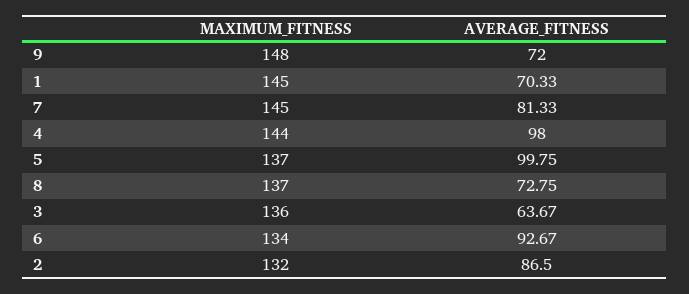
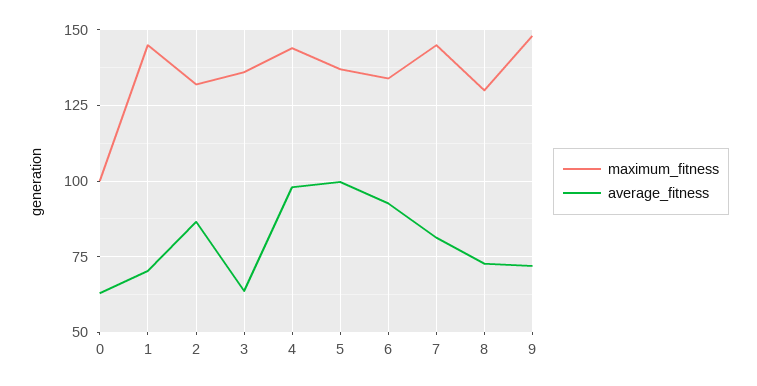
MAXIMUM_FITNESS, 8: 137 -> 130
MAXIMUM_FITNESS, 0: none -> 100
AVERAGE_FITNESS, 0: none -> 62.5

